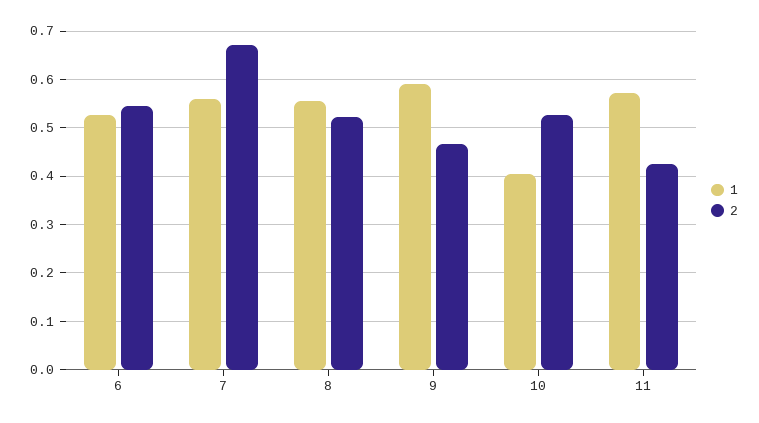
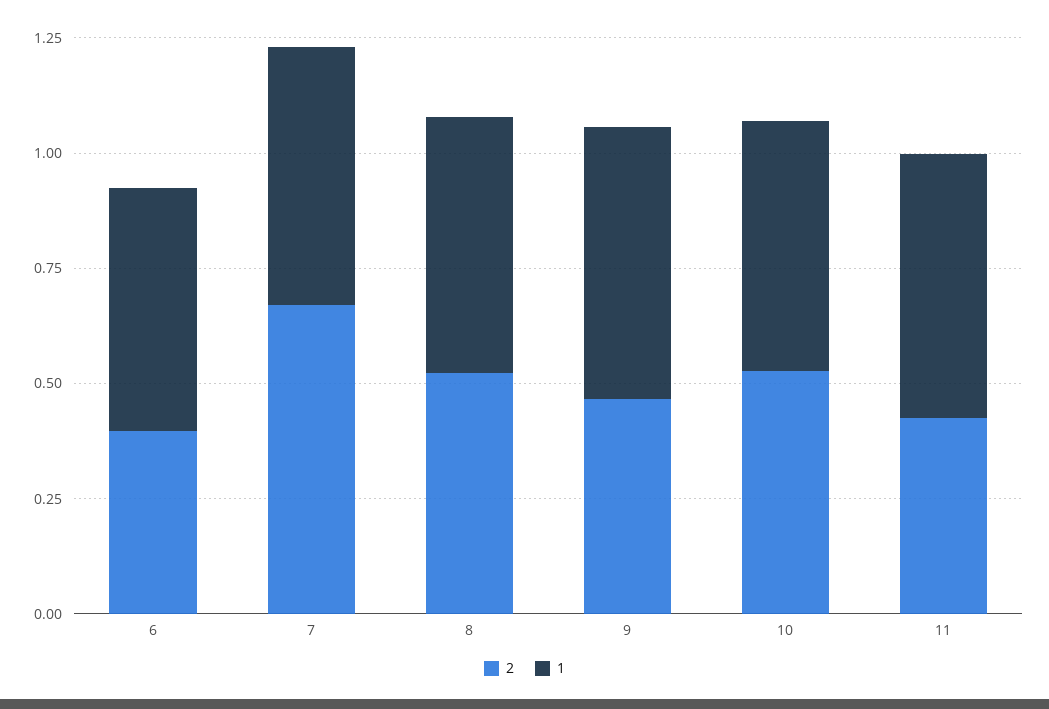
2, 6: 0.54 -> 0.4
1, 10: 0.4 -> 0.55

